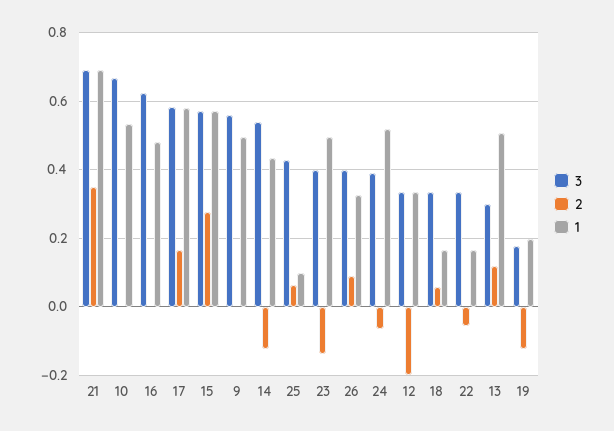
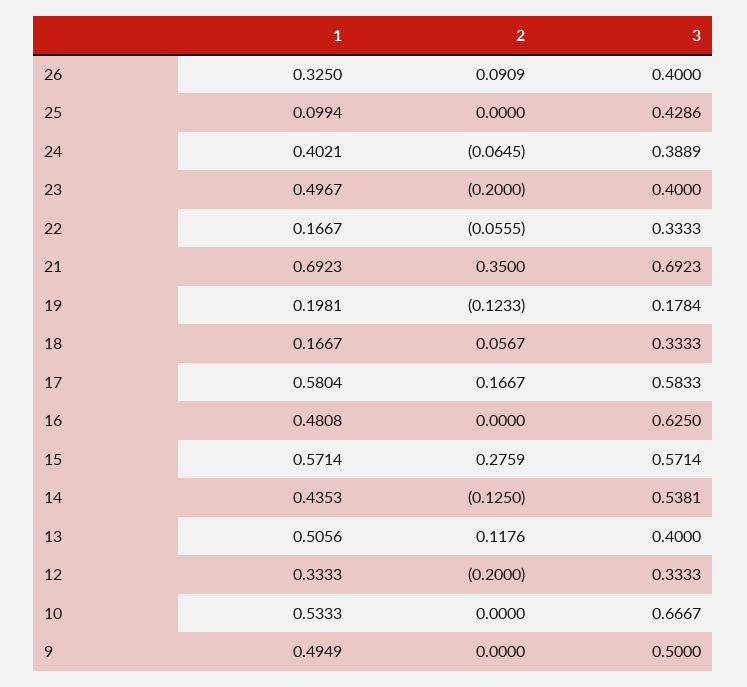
3, 9: 0.56 -> 0.5
2, 25: 0.06 -> 0
2, 23: -0.14 -> -0.2
1, 24: 0.52 -> 0.4021
3, 13: 0.3 -> 0.4

